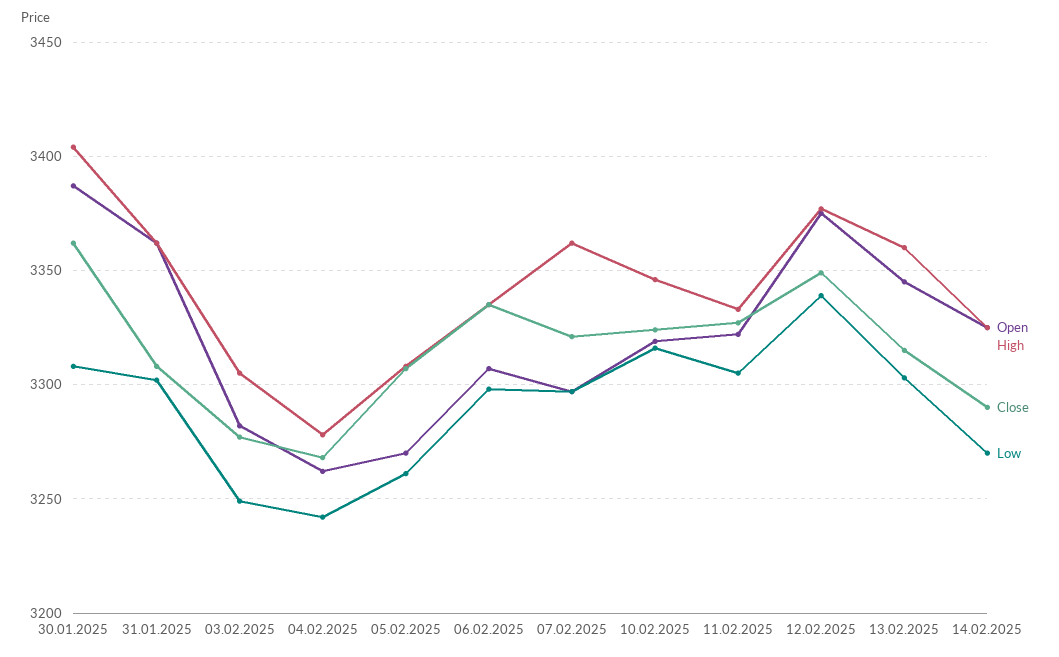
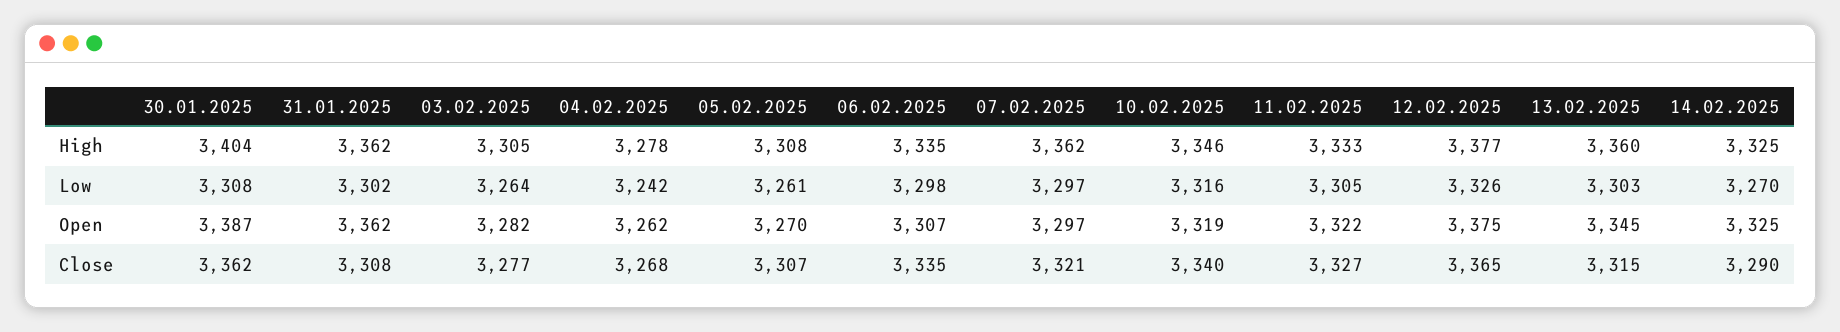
Low, 03.02.2025: 3250 -> 3264
Close, 10.02.2025: 3325 -> 3340
Close, 12.02.2025: 3350 -> 3365
Low, 12.02.2025: 3340 -> 3326

